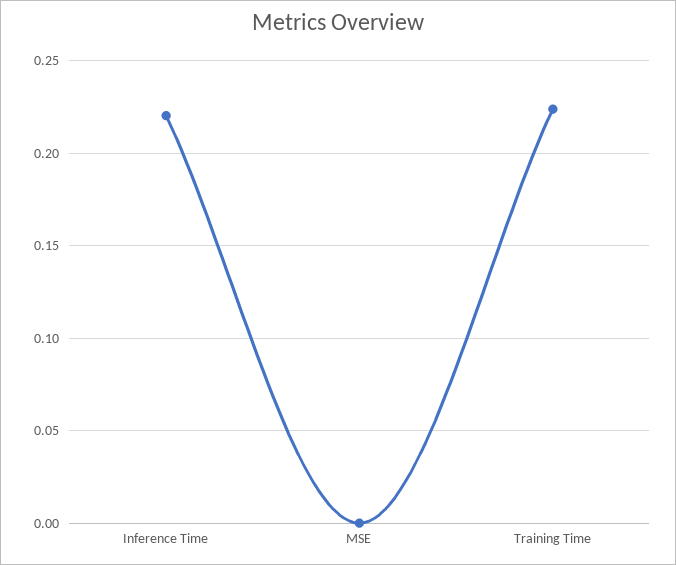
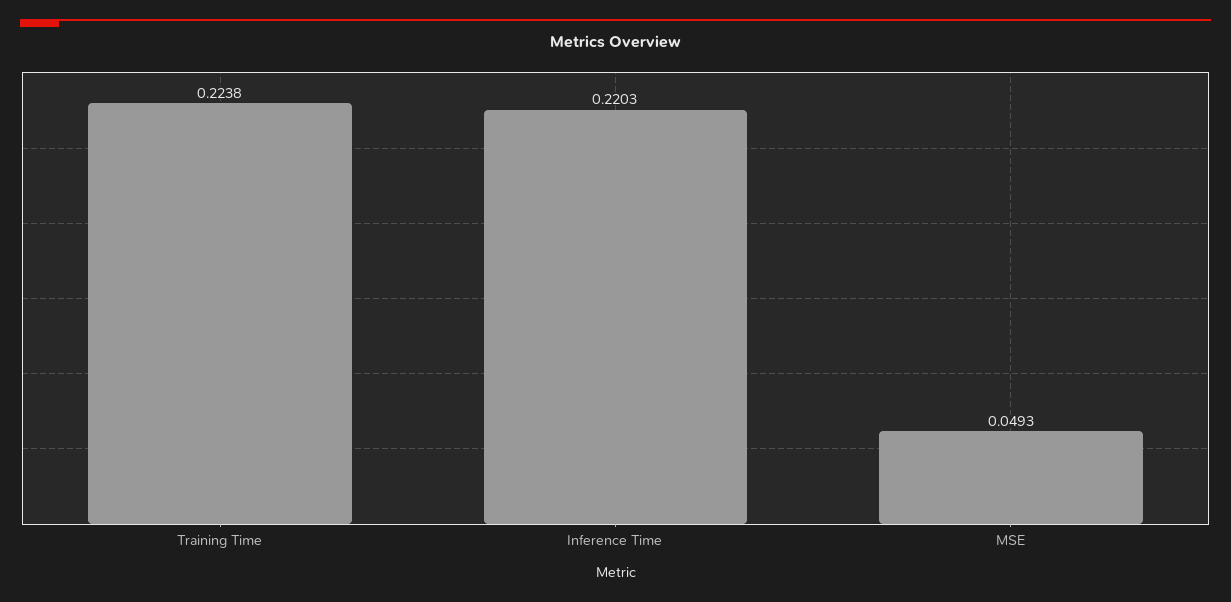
MSE: 0 -> 0.0493

